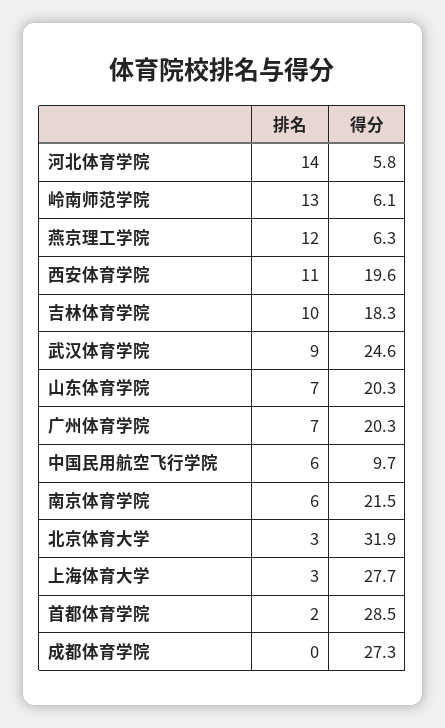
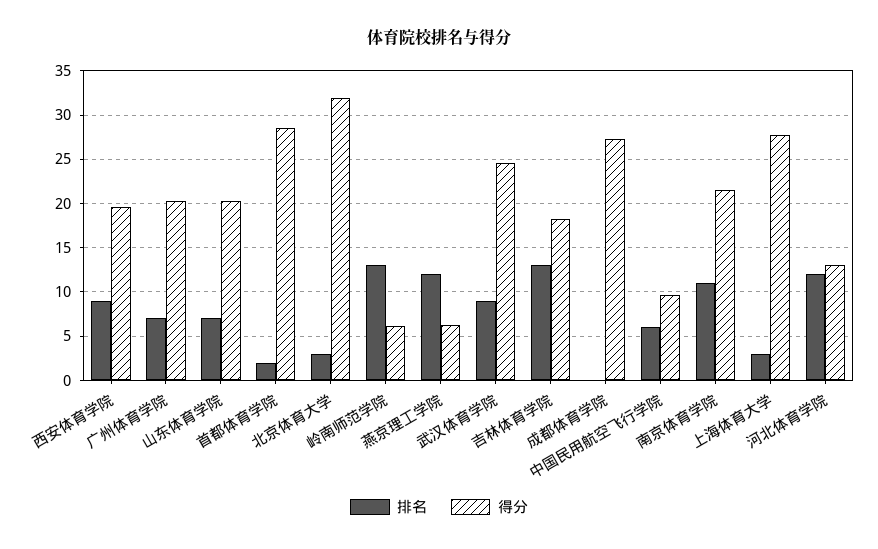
排名, 河北体育学院: 14 -> 12
得分, 河北体育学院: 5.8 -> 13
排名, 西安体育学院: 11 -> 9
排名, 吉林体育学院: 10 -> 13
排名, 南京体育学院: 6 -> 11

